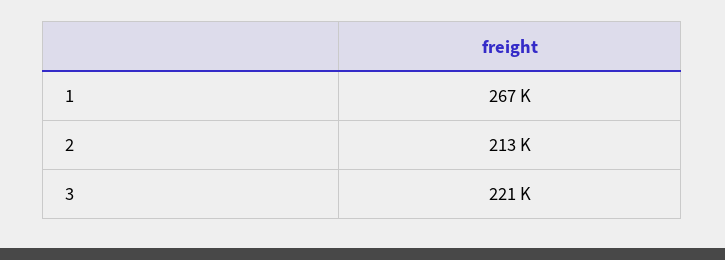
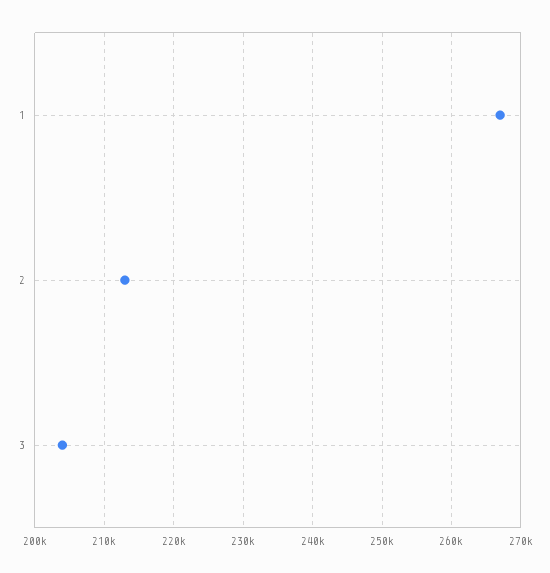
3: 221000 -> 204000

